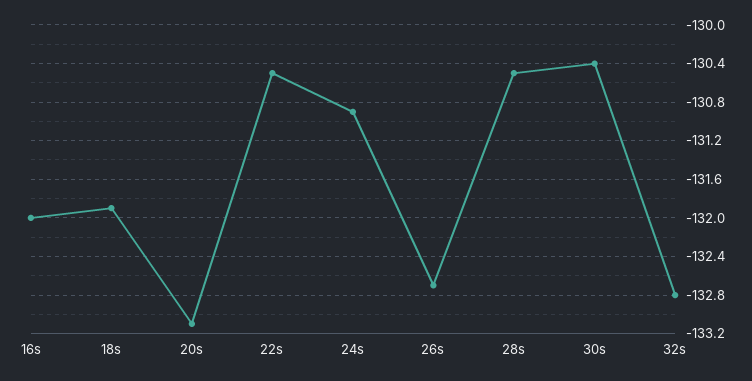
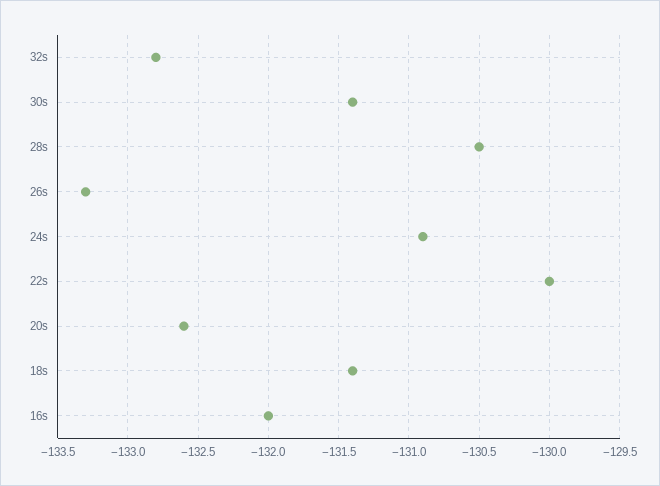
18s: -131.9 -> -131.4
20s: -133.1 -> -132.6
22s: -130.5 -> -130
26s: -132.7 -> -133.3
30s: -130.4 -> -131.4

